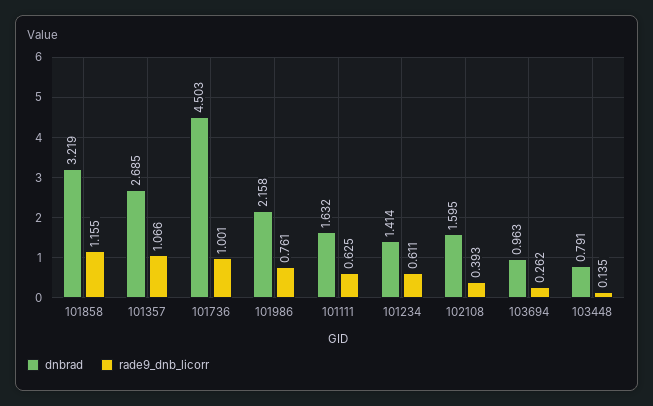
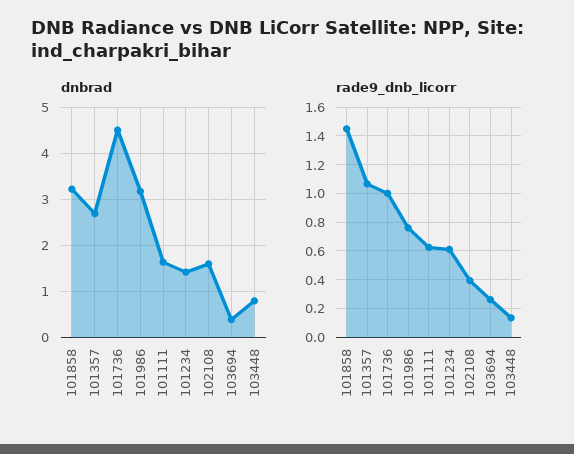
rade9_dnb_licorr, 101858: 1.155 -> 1.45
dnbrad, 101986: 2.158 -> 3.2
dnbrad, 103694: 0.963 -> 0.4

